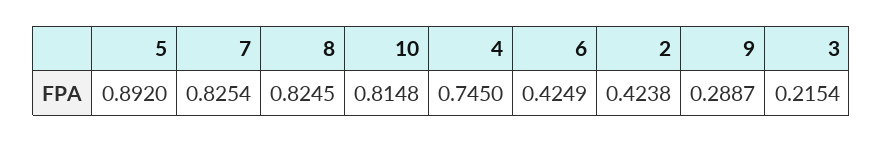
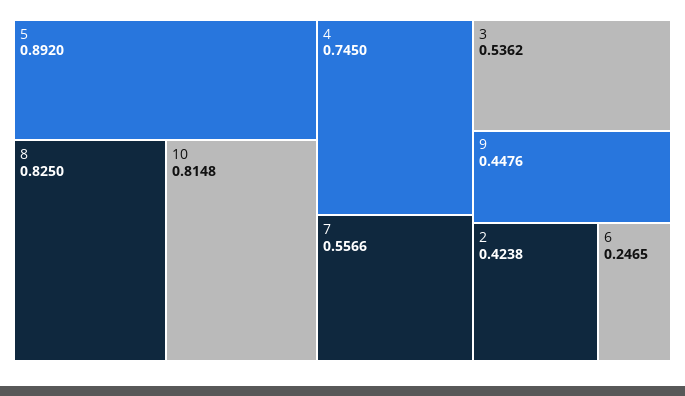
7: 0.8254 -> 0.5566
8: 0.8245 -> 0.825
6: 0.4249 -> 0.2465
9: 0.2887 -> 0.4476
3: 0.2154 -> 0.5362

